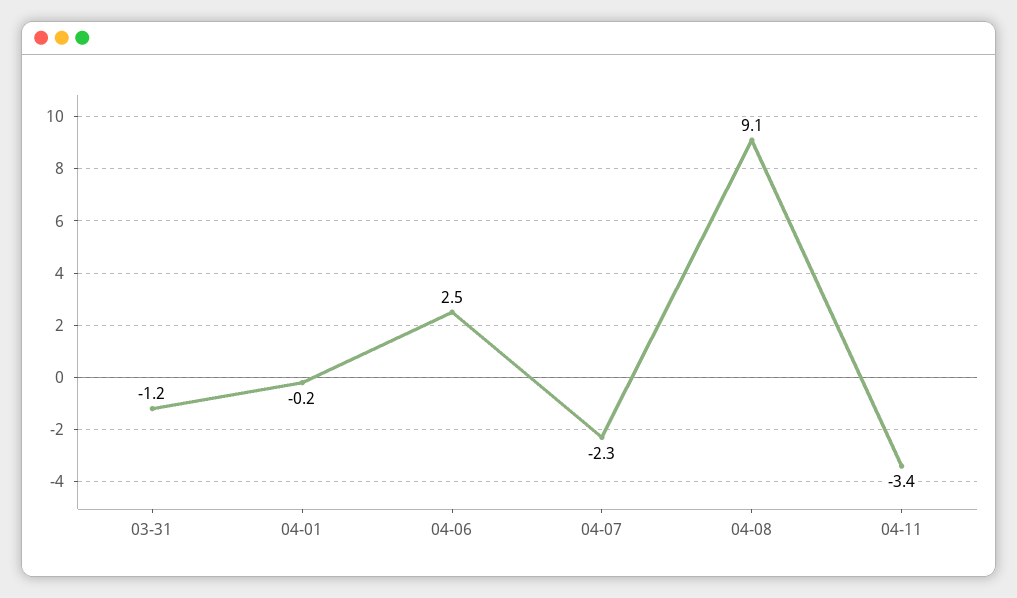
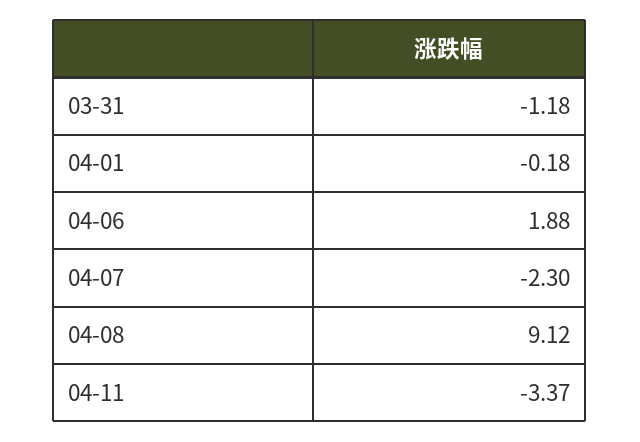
04-06: 2.5 -> 1.88

